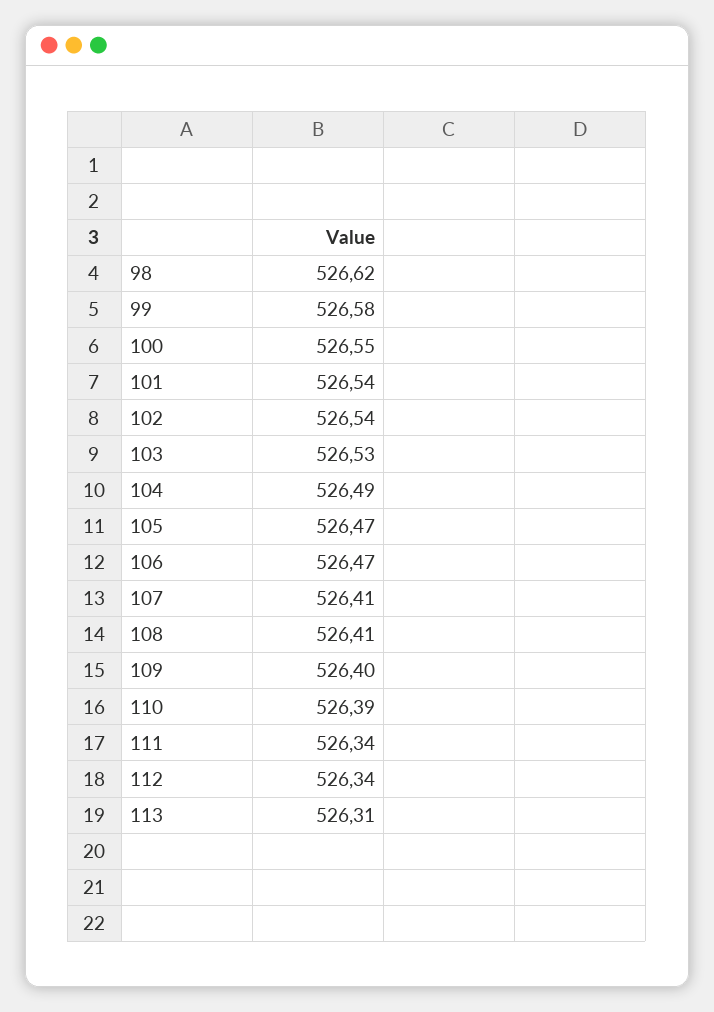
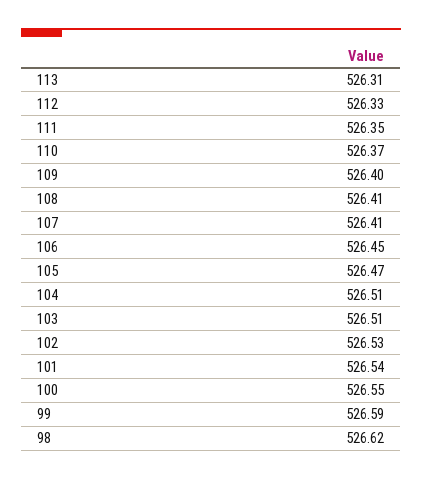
99: 526.58 -> 526.59
102: 526.54 -> 526.53
103: 526.53 -> 526.51
104: 526.49 -> 526.51
106: 526.47 -> 526.45
110: 526.39 -> 526.37
111: 526.34 -> 526.35
112: 526.34 -> 526.33

